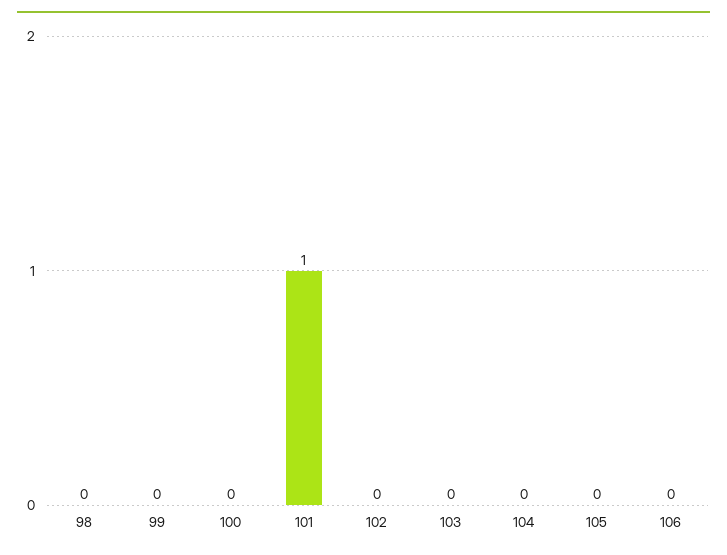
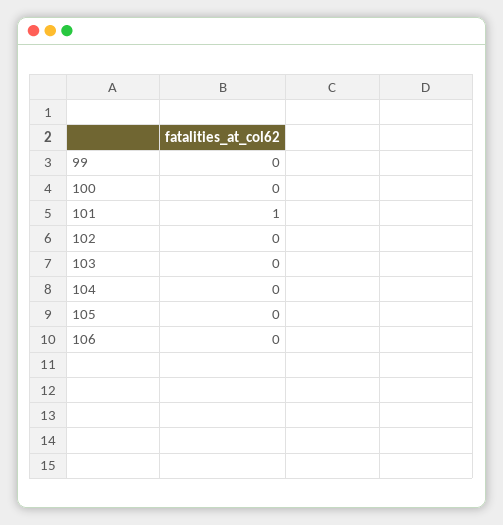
98: 0 -> none

